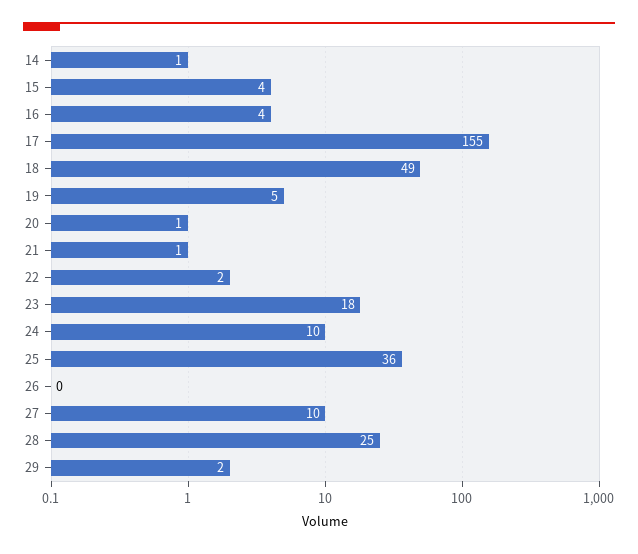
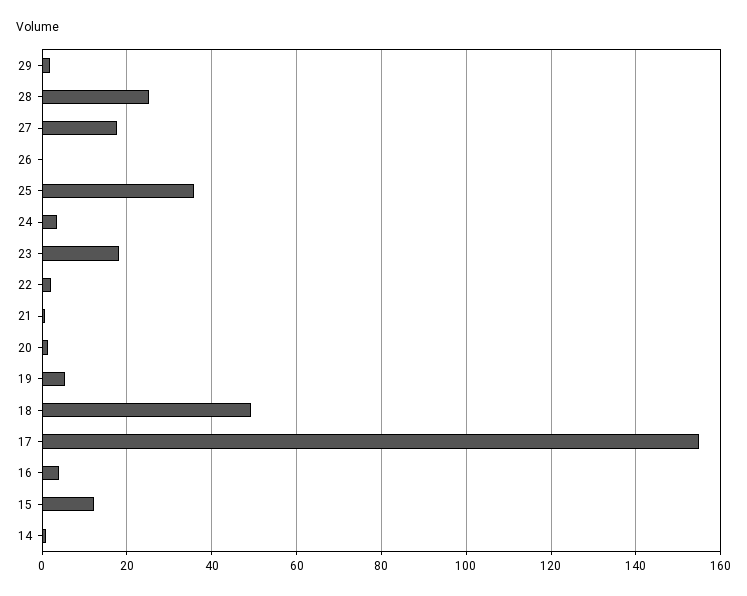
15: 4 -> 12
24: 10 -> 4
27: 10 -> 18

